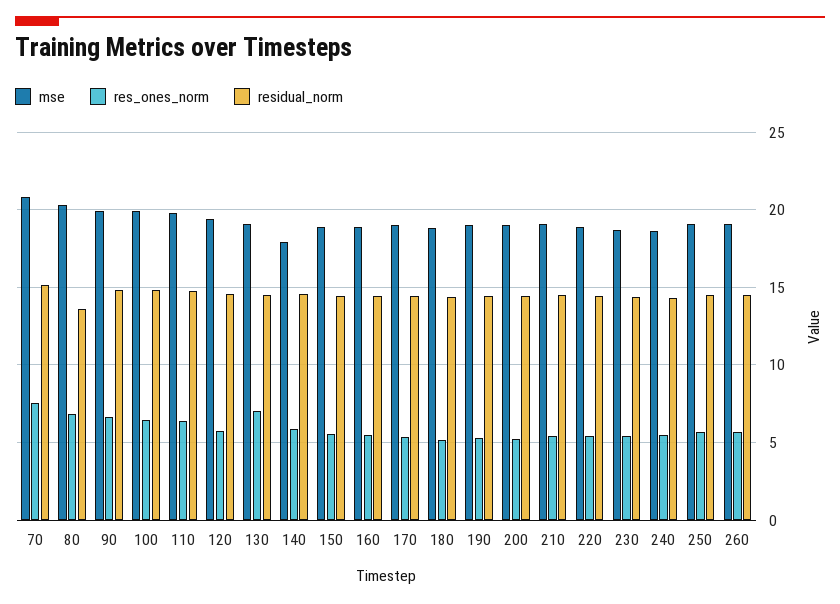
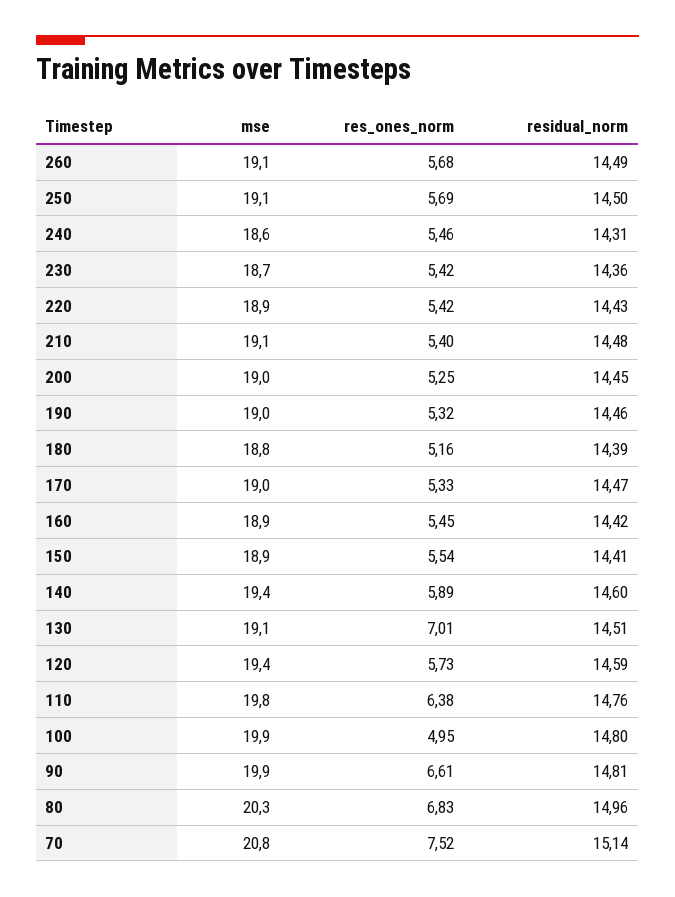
residual_norm, 80: 13.5 -> 14.96
res_ones_norm, 100: 6.5 -> 4.95
mse, 140: 18 -> 19.4

